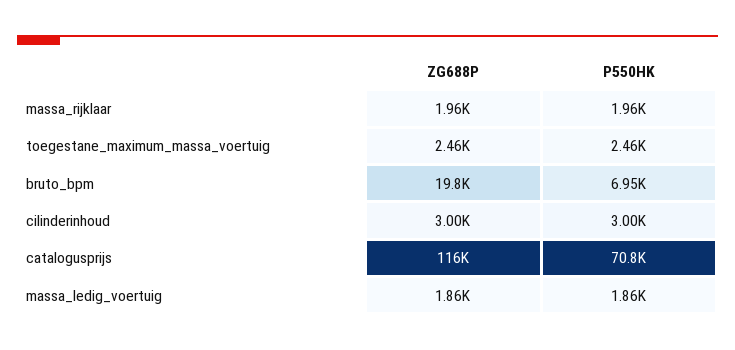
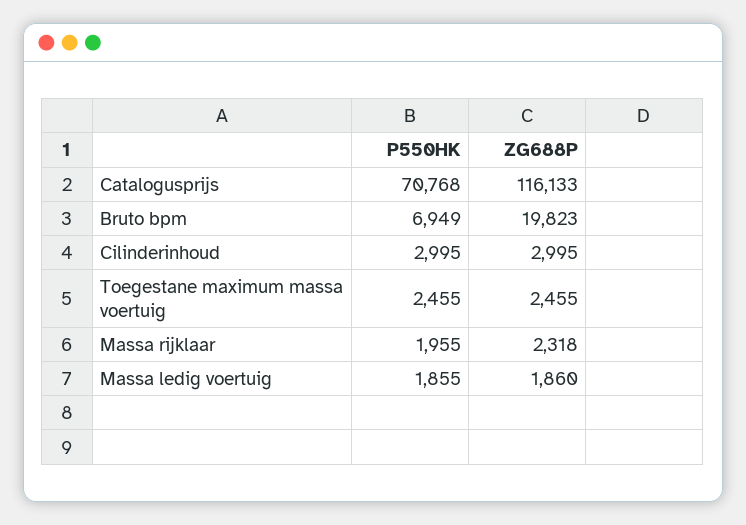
ZG688P, massa_rijklaar: 1960 -> 2318

